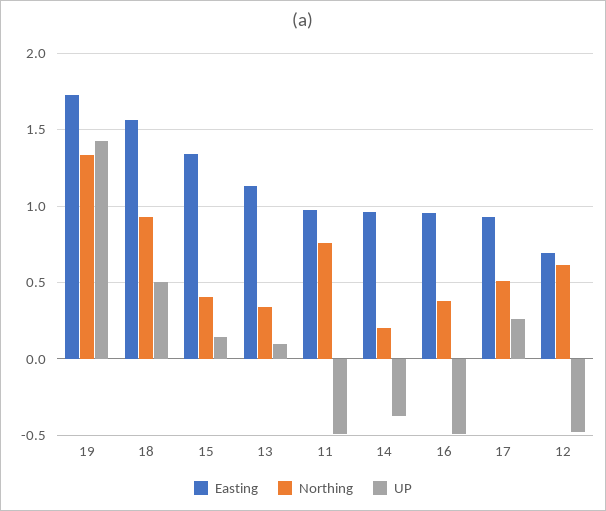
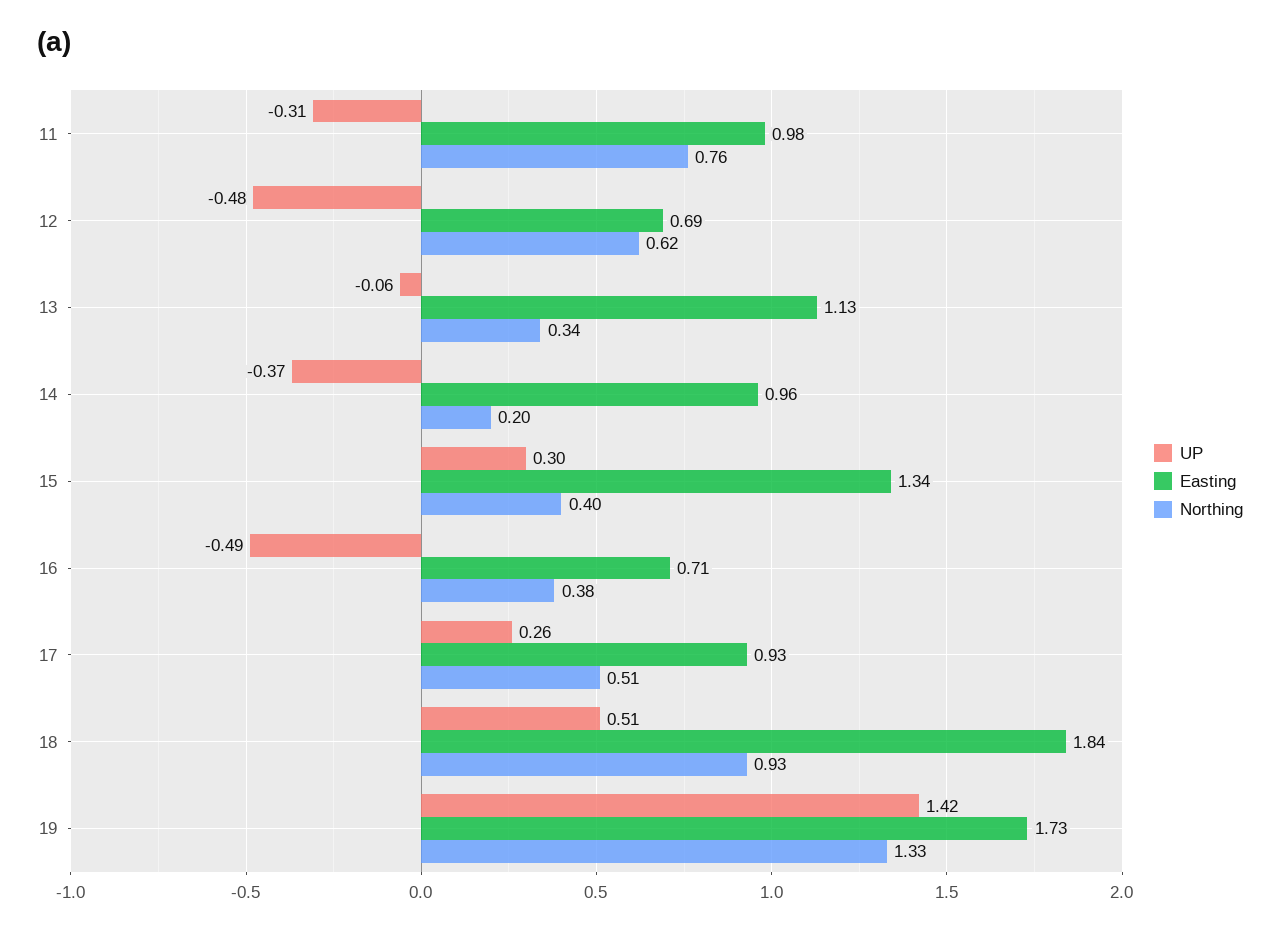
Easting, 18: 1.55 -> 1.84
UP, 15: 0.15 -> 0.3
UP, 13: 0.1 -> -0.06
UP, 11: -0.5 -> -0.31
Easting, 16: 0.95 -> 0.71

